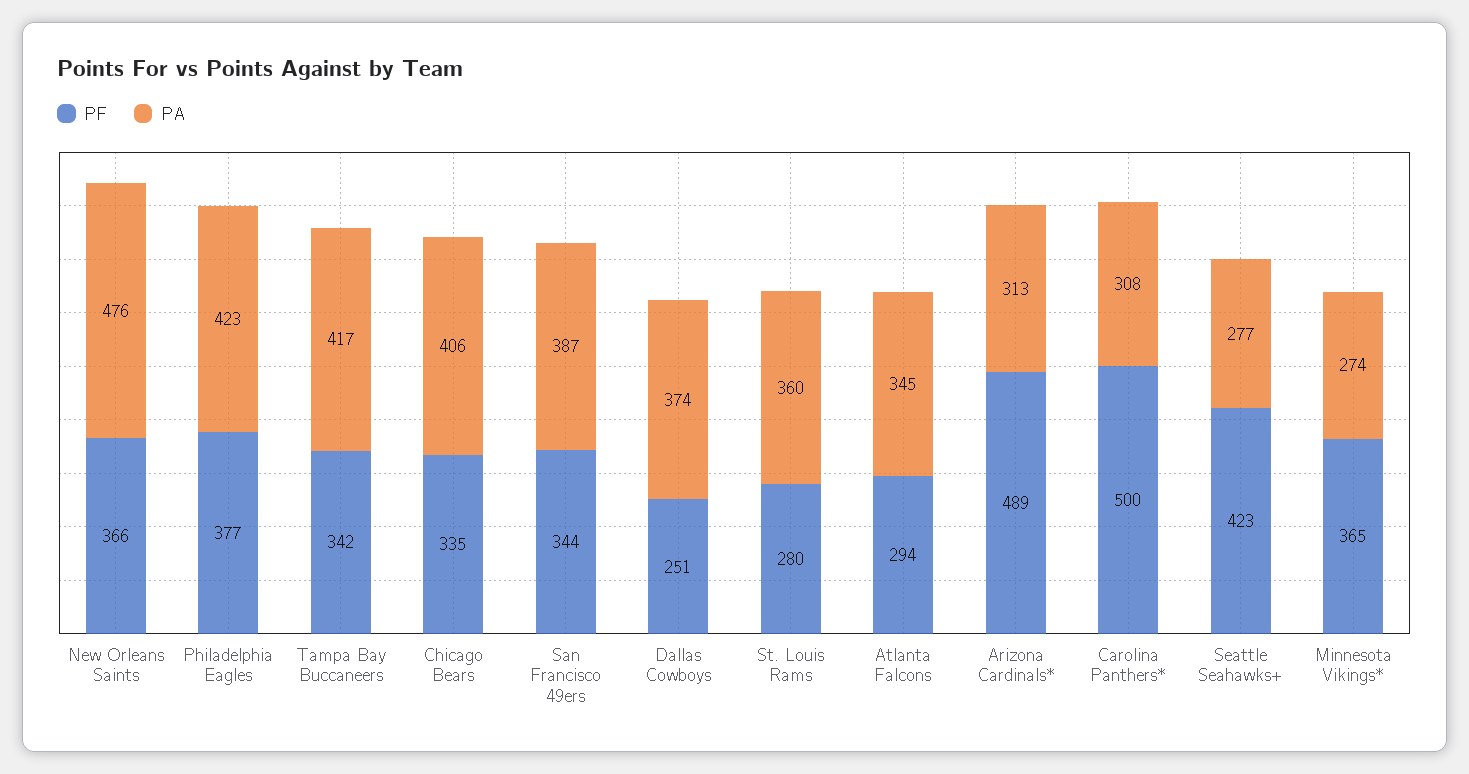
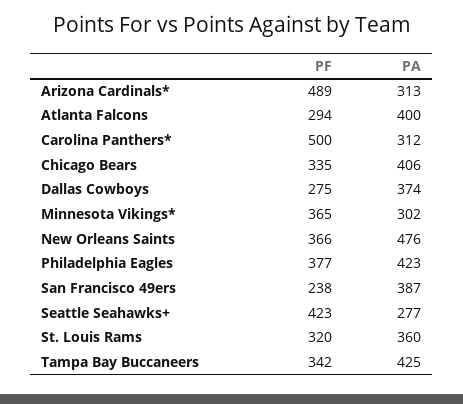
PA, Tampa Bay Buccaneers: 417 -> 425
PF, San Francisco 49ers: 344 -> 238
PF, Dallas Cowboys: 251 -> 275
PF, St. Louis Rams: 280 -> 320
PA, Atlanta Falcons: 345 -> 400
PA, Carolina Panthers*: 308 -> 312
PA, Minnesota Vikings*: 274 -> 302

